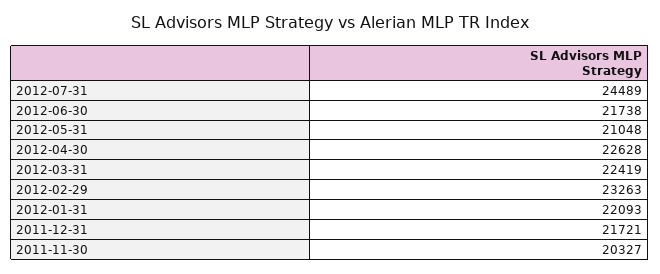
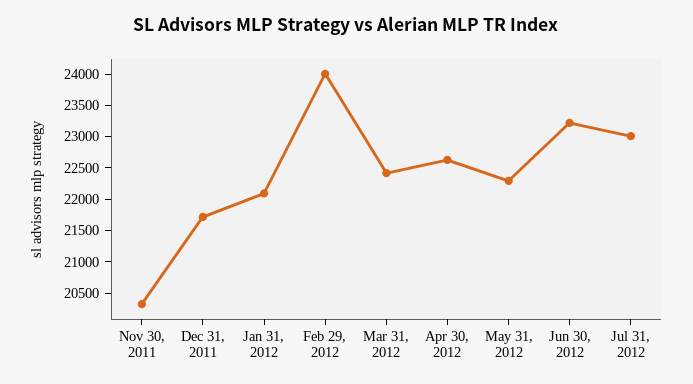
2012-07-31: 24489 -> 23000
2012-06-30: 21738 -> 23250
2012-05-31: 21048 -> 22250
2012-02-29: 23263 -> 24000

